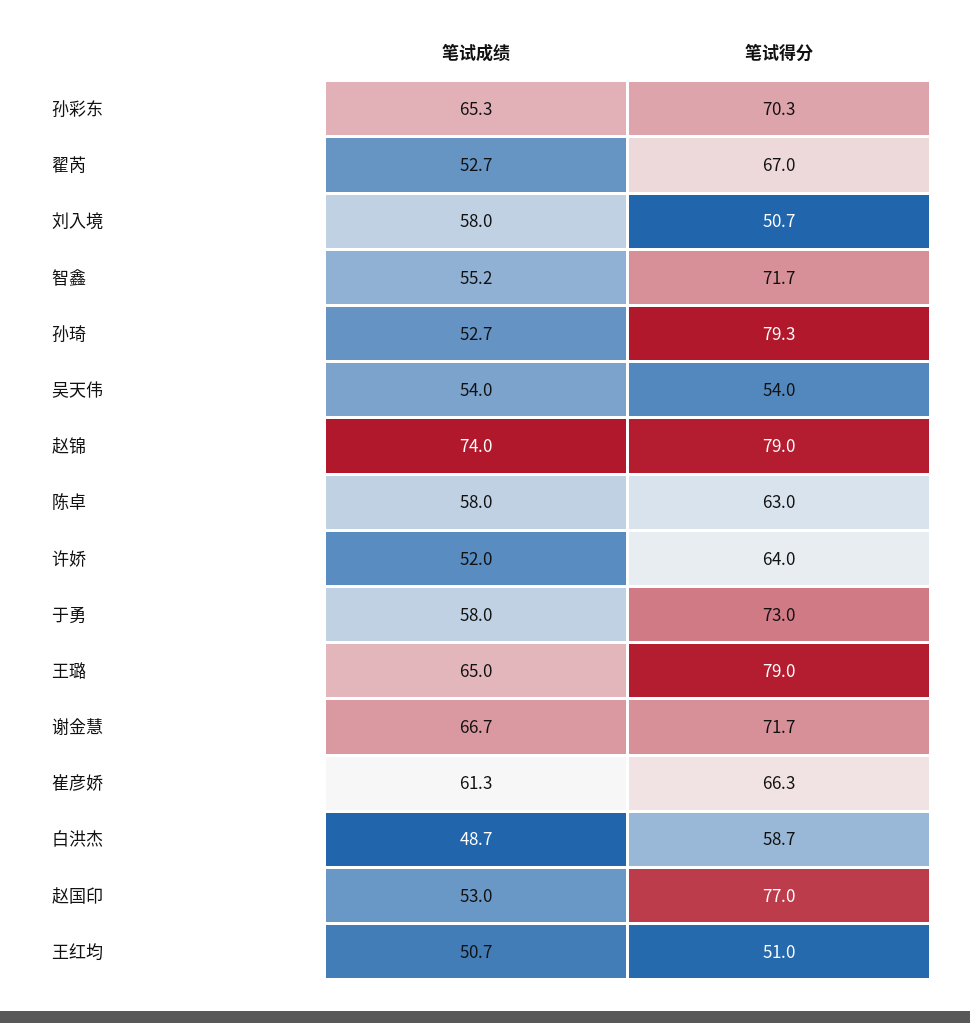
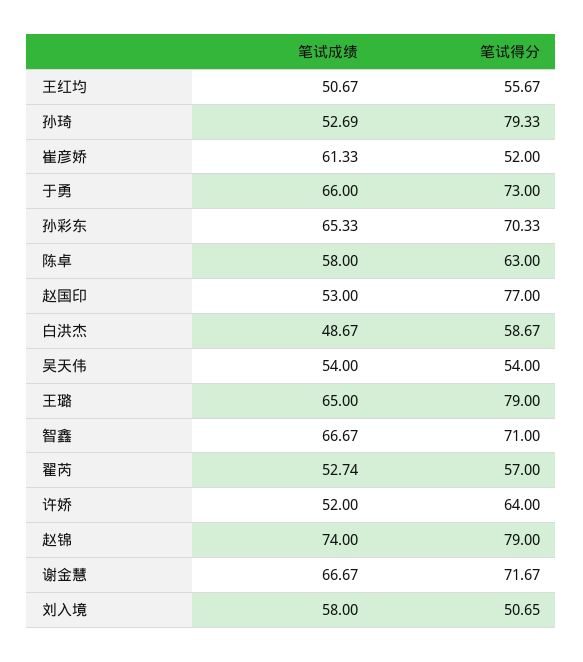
笔试得分, 翟芮: 67 -> 57
笔试成绩, 智鑫: 55.2 -> 66.67
笔试得分, 智鑫: 71.7 -> 71
笔试成绩, 于勇: 58 -> 66
笔试得分, 崔彦娇: 66.3 -> 52
笔试得分, 王红均: 51 -> 55.67

